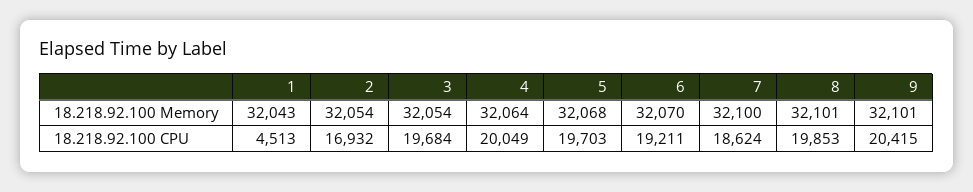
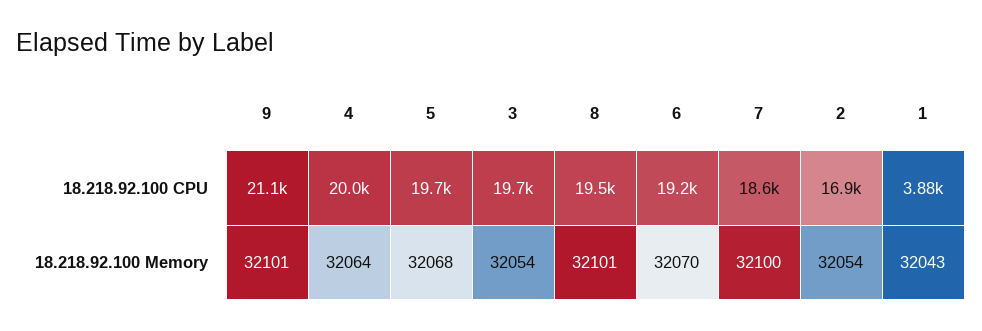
1, 18.218.92.100 CPU: 4513 -> 3880
8, 18.218.92.100 CPU: 19853 -> 19500
9, 18.218.92.100 CPU: 20415 -> 21100

